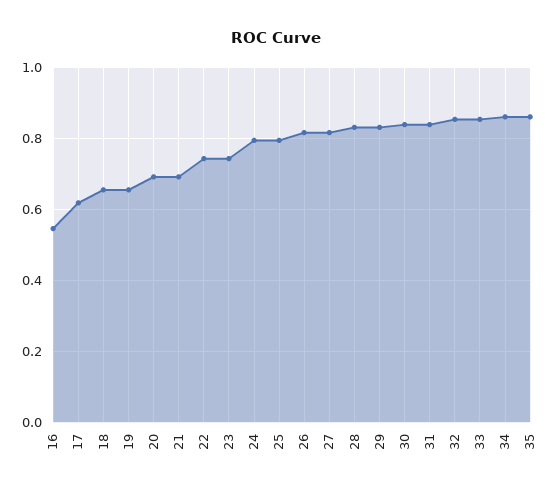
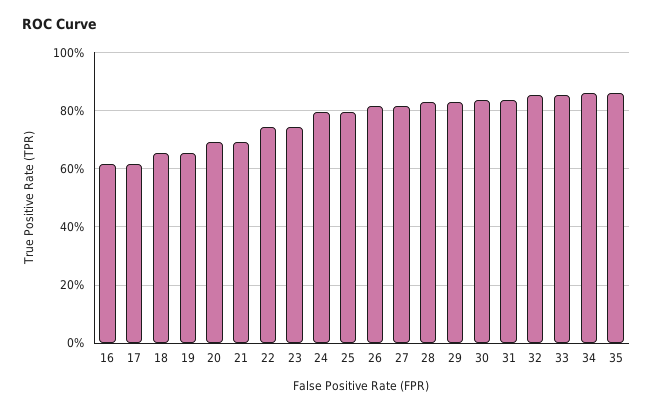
16: 0.54 -> 0.625

